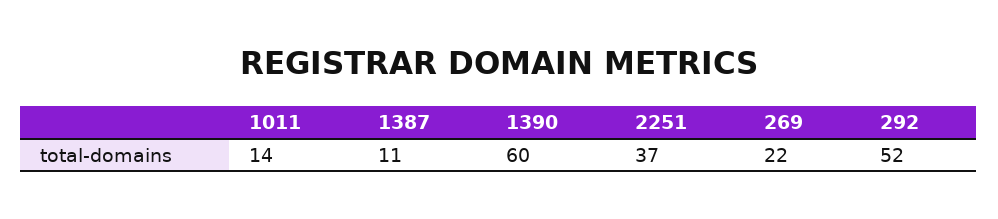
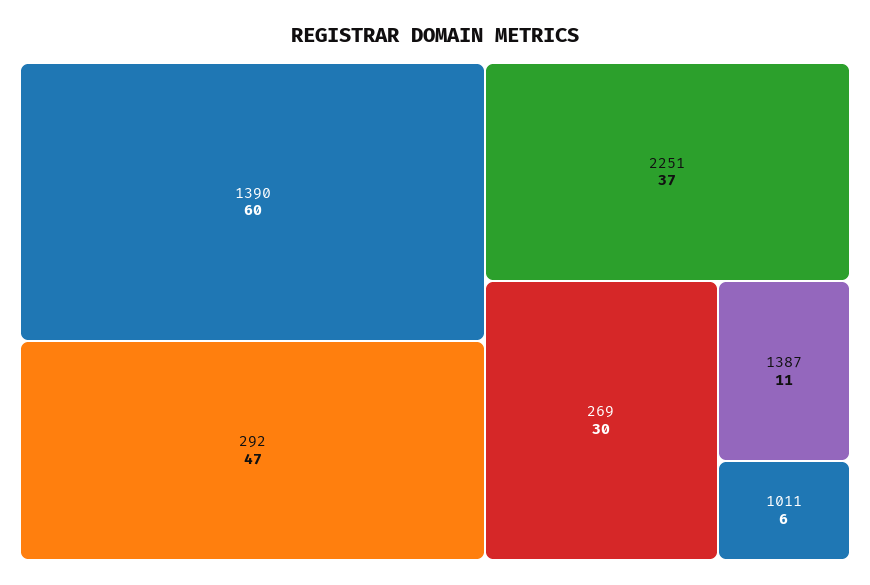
1011: 14 -> 6
269: 22 -> 30
292: 52 -> 47

